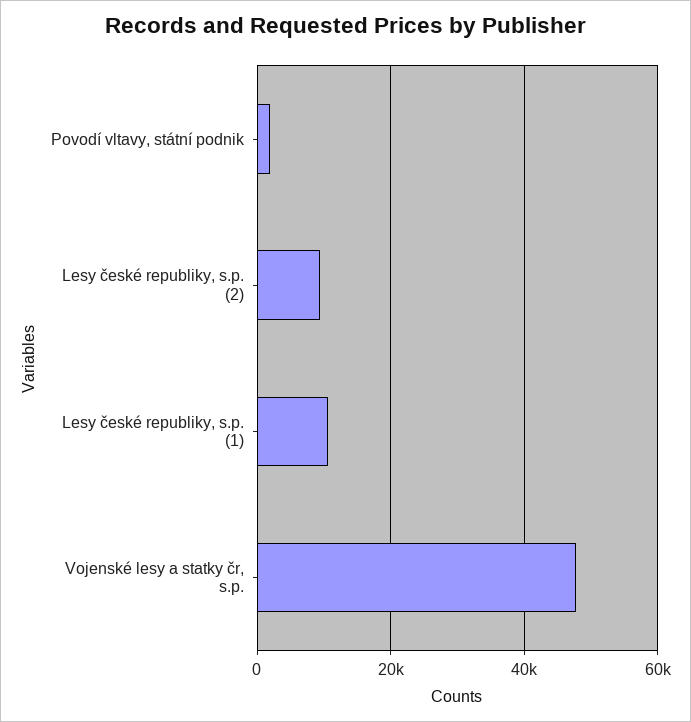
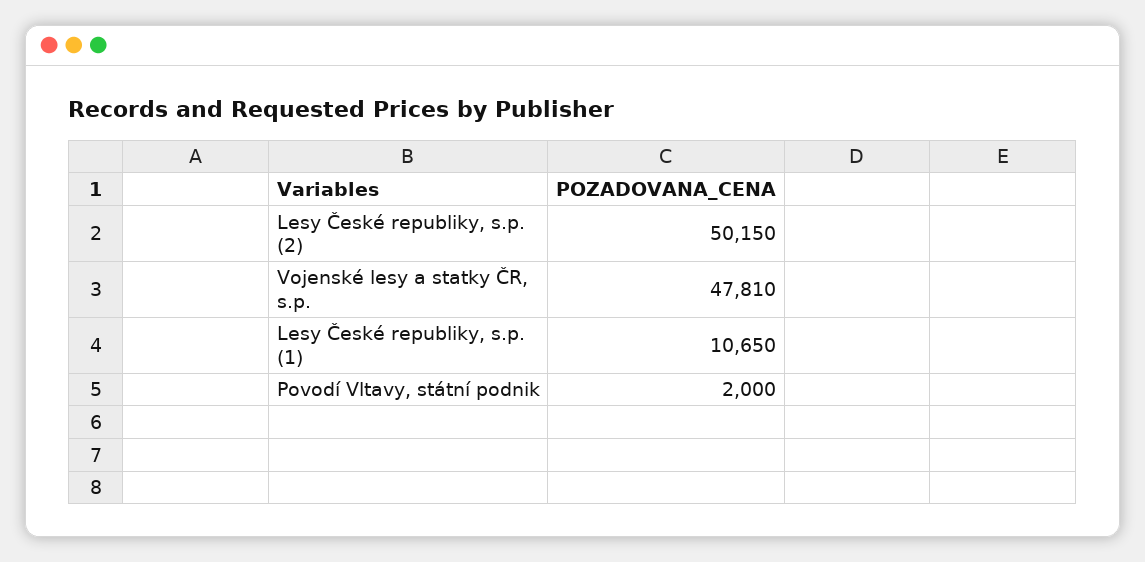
Lesy české republiky, s.p. (2): 10000 -> 50150

